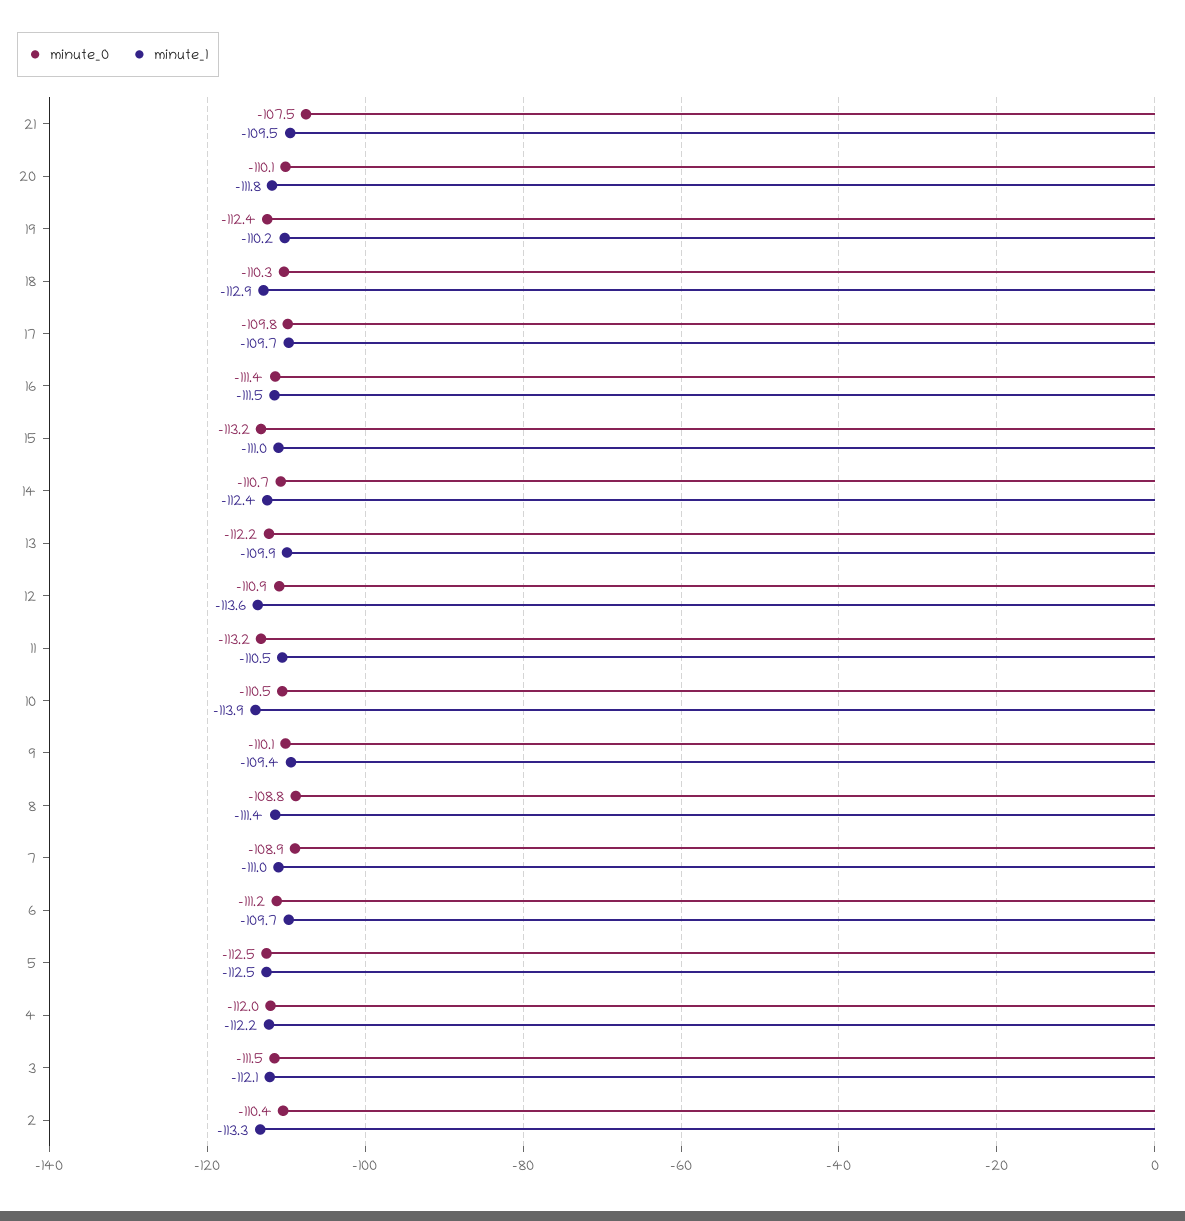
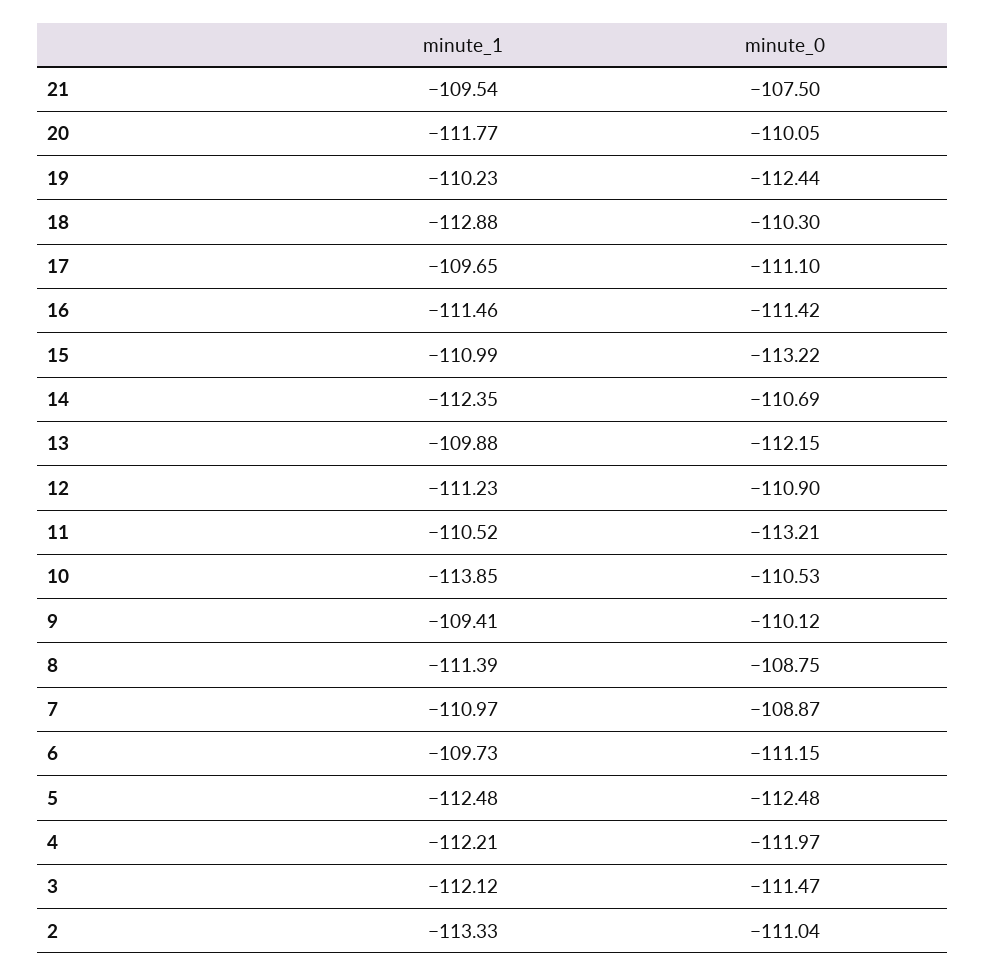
minute_0, 17: -109.8 -> -111.1
minute_1, 12: -113.6 -> -111.23
minute_0, 2: -110.4 -> -111.04

